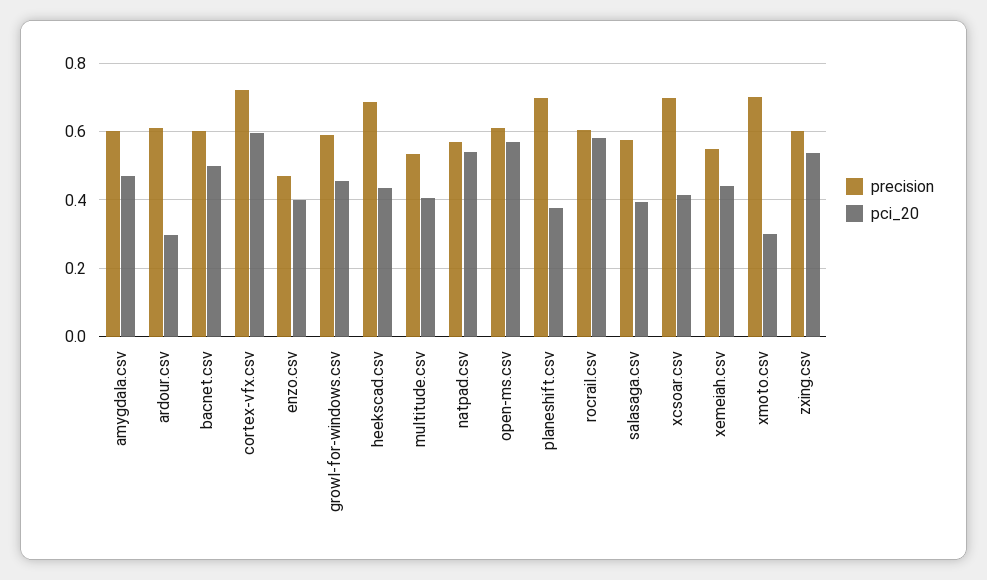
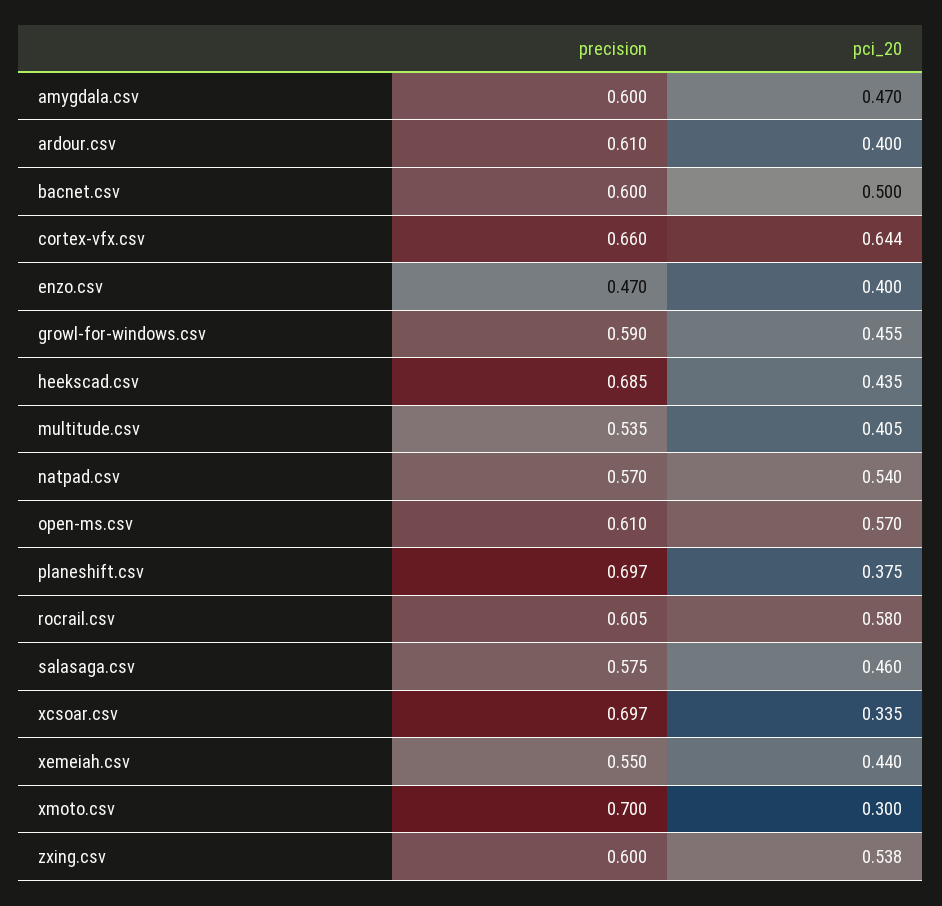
pci_20, ardour.csv: 0.3 -> 0.4
precision, cortex-vfx.csv: 0.72 -> 0.66
pci_20, cortex-vfx.csv: 0.6 -> 0.644
pci_20, salasaga.csv: 0.4 -> 0.46
pci_20, xcsoar.csv: 0.42 -> 0.335

